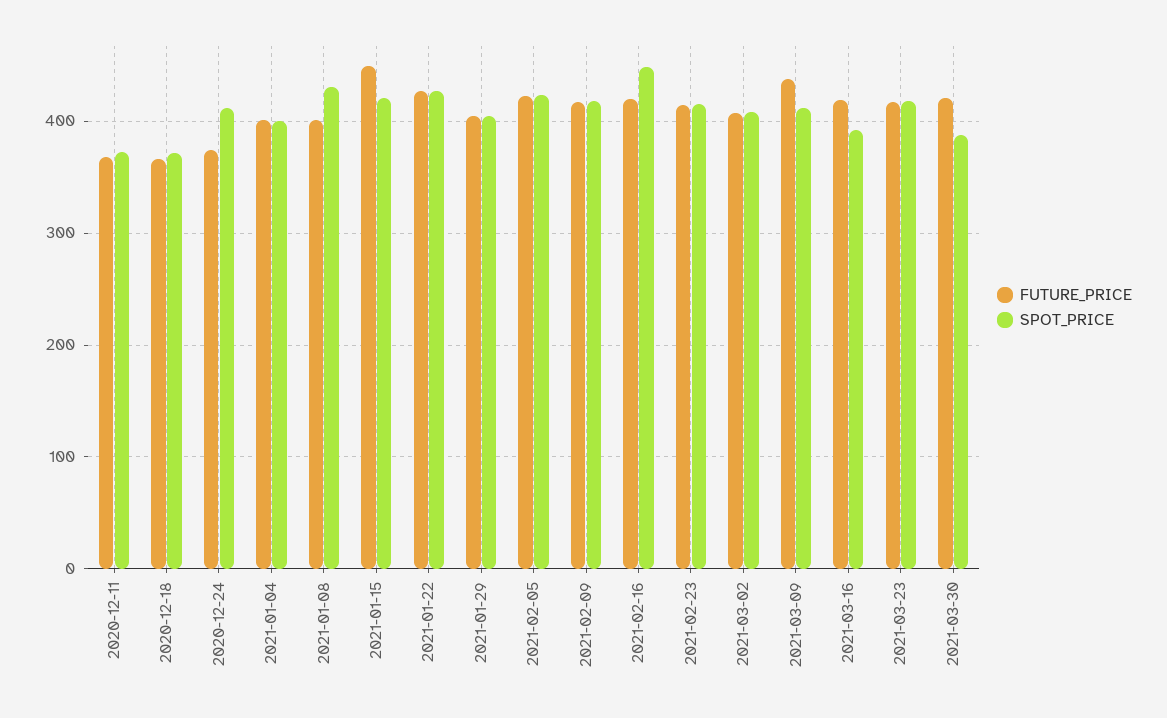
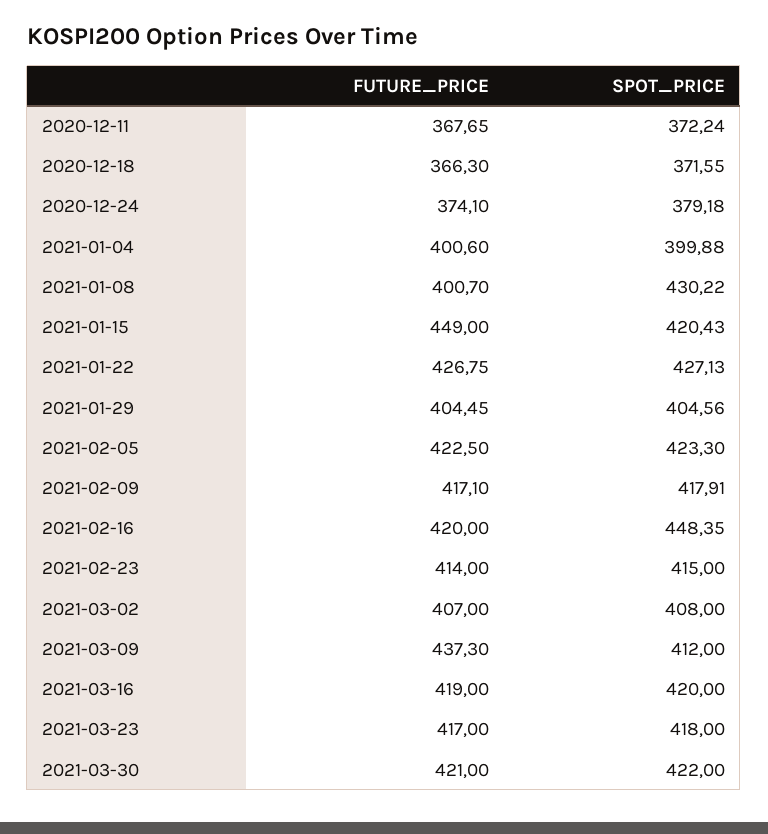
SPOT_PRICE, 2020-12-24: 410 -> 379.18
SPOT_PRICE, 2021-03-16: 390 -> 420
SPOT_PRICE, 2021-03-30: 390 -> 422

